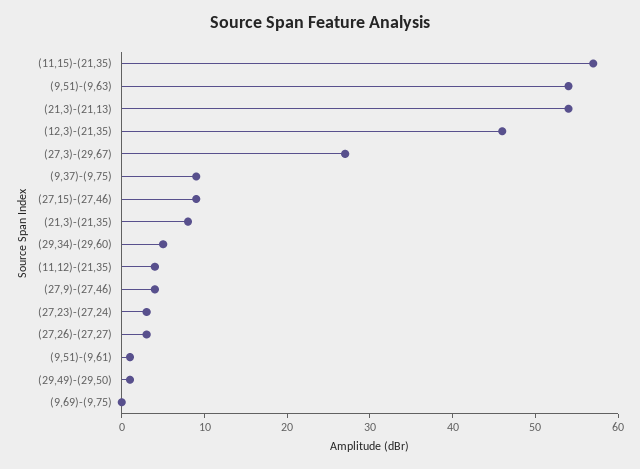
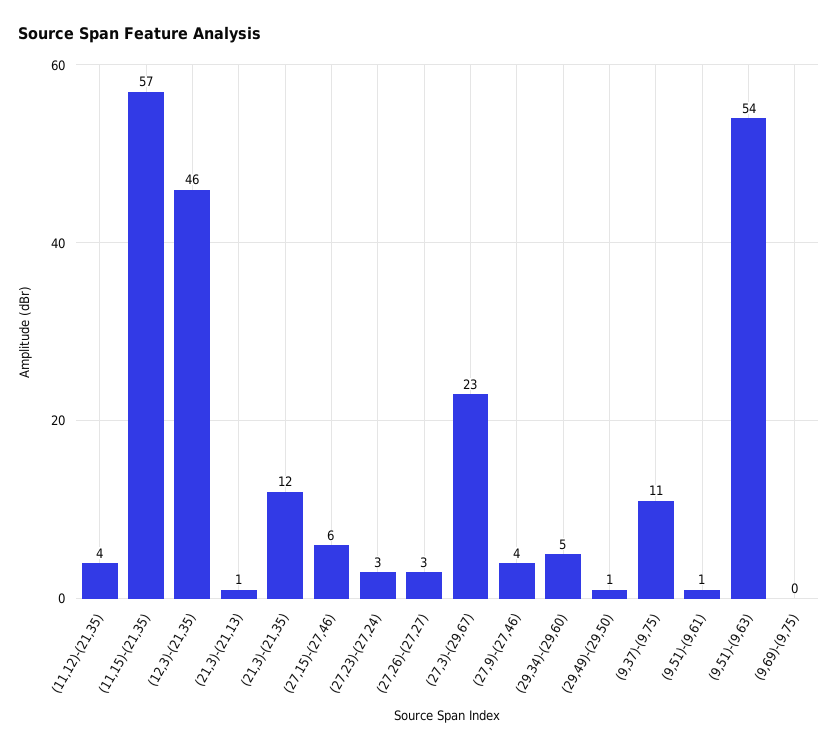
(21,3)-(21,13): 54 -> 1
(27,3)-(29,67): 27 -> 23
(9,37)-(9,75): 9 -> 11
(27,15)-(27,46): 9 -> 6
(21,3)-(21,35): 8 -> 12

